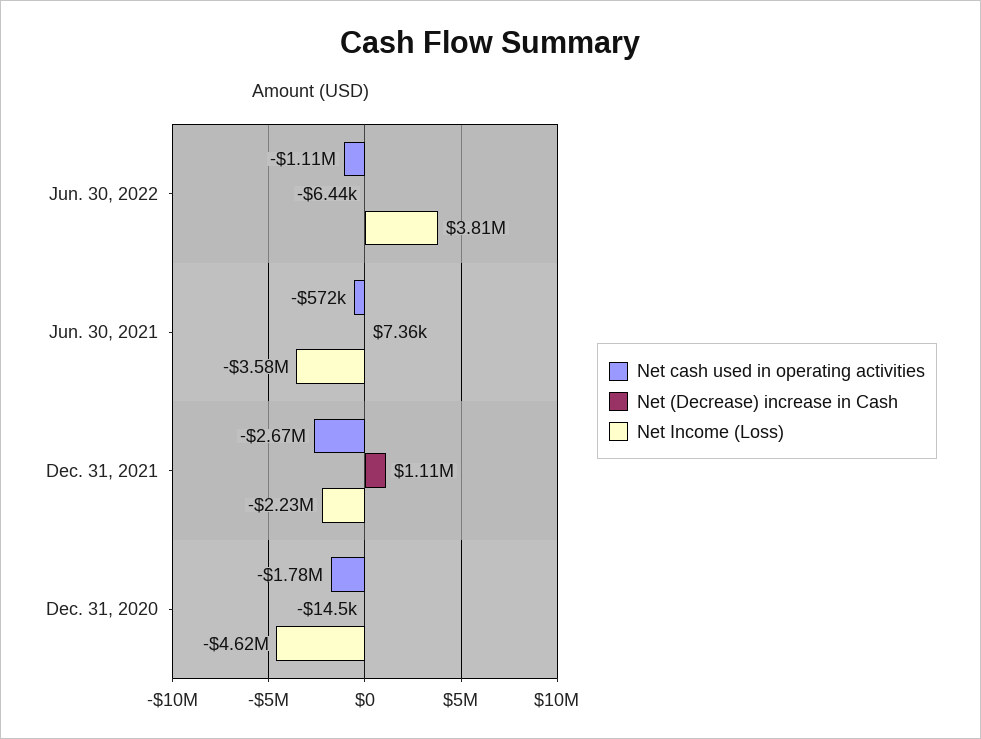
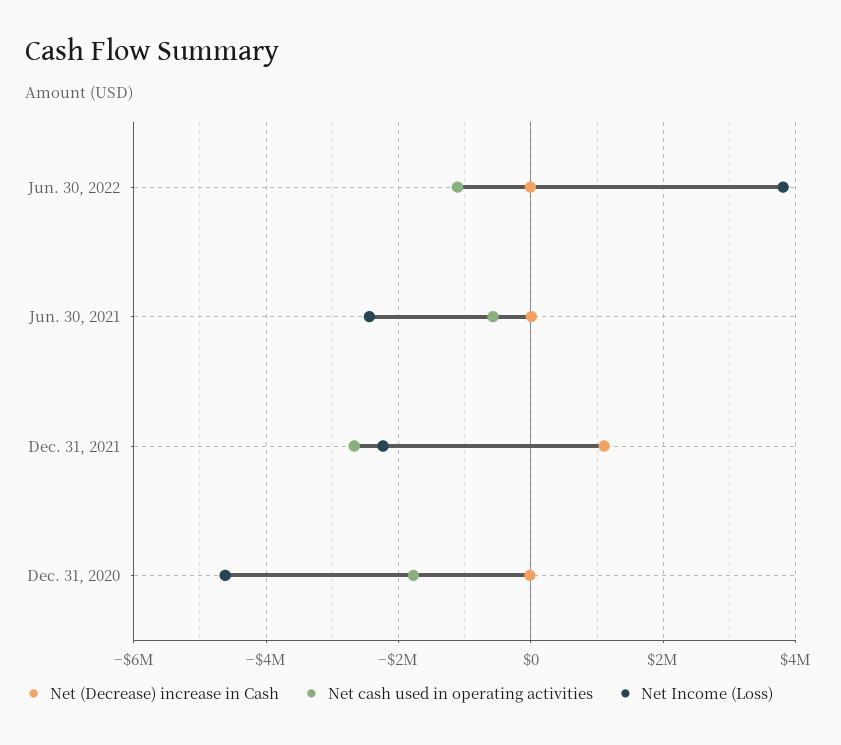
Net Income (Loss), Jun. 30, 2021: -3580000 -> -2400000

